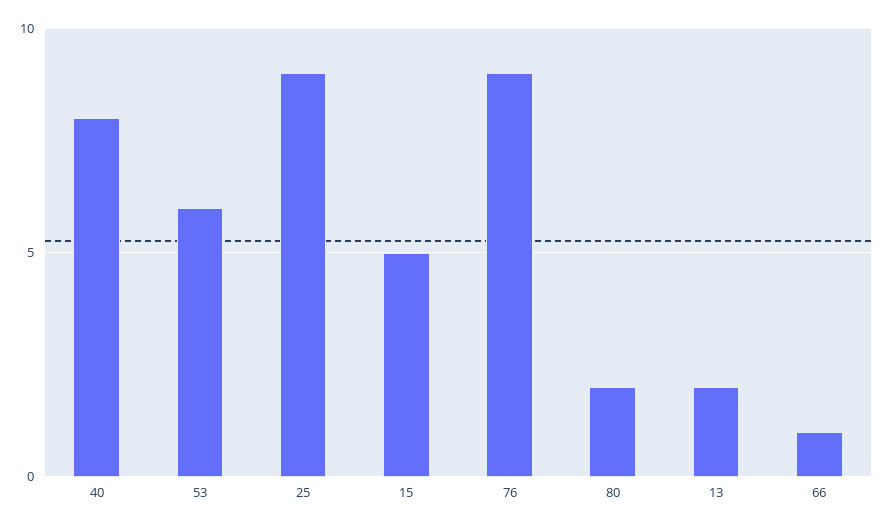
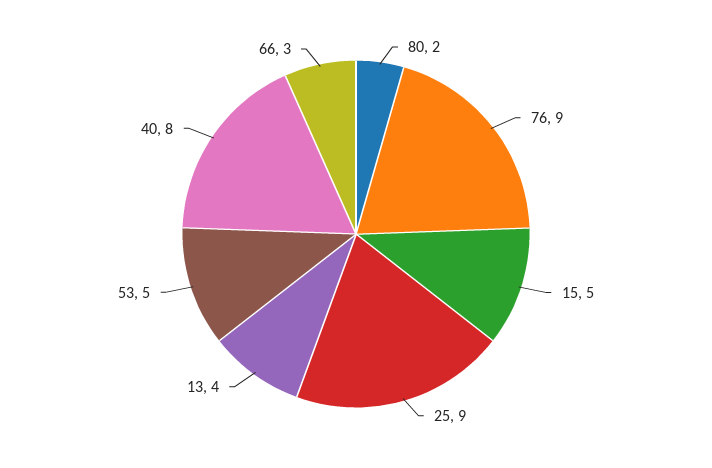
53: 6 -> 5
13: 2 -> 4
66: 1 -> 3

